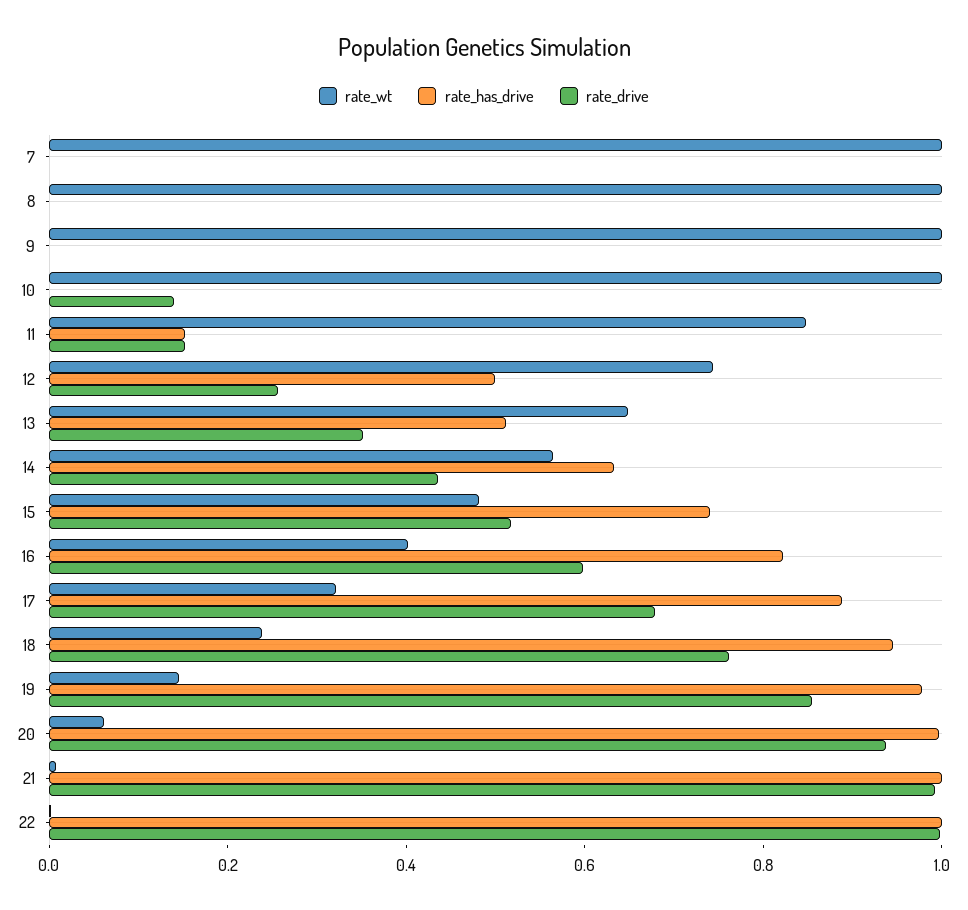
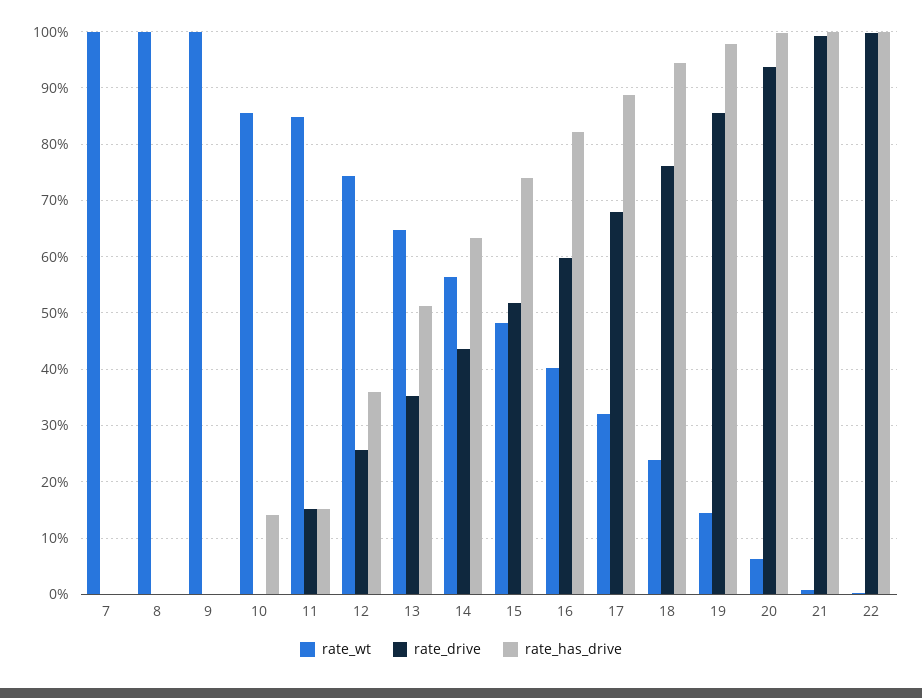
rate_wt, 10: 1 -> 0.86
rate_has_drive, 10: 0 -> 0.14
rate_drive, 10: 0.15 -> 0
rate_has_drive, 12: 0.5 -> 0.36

